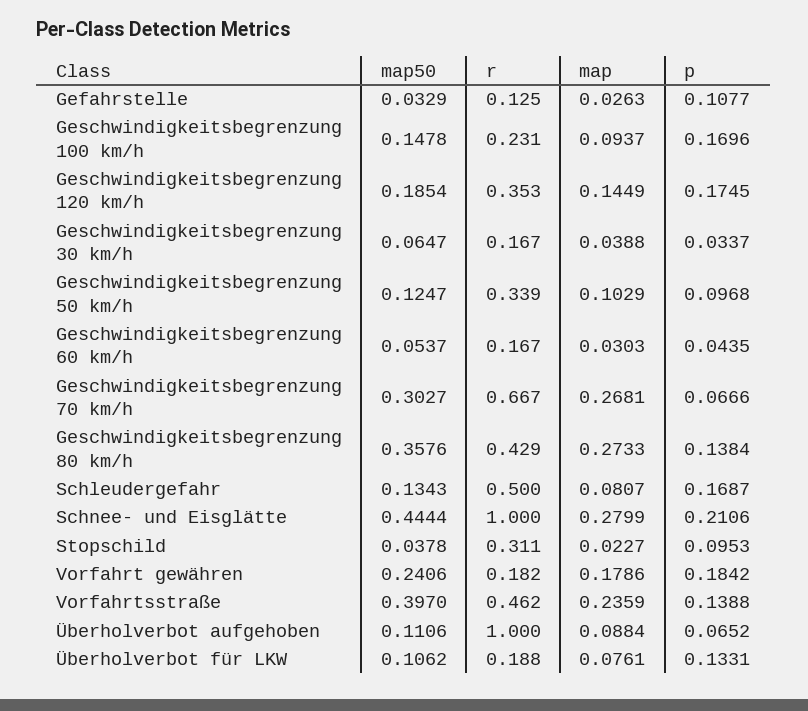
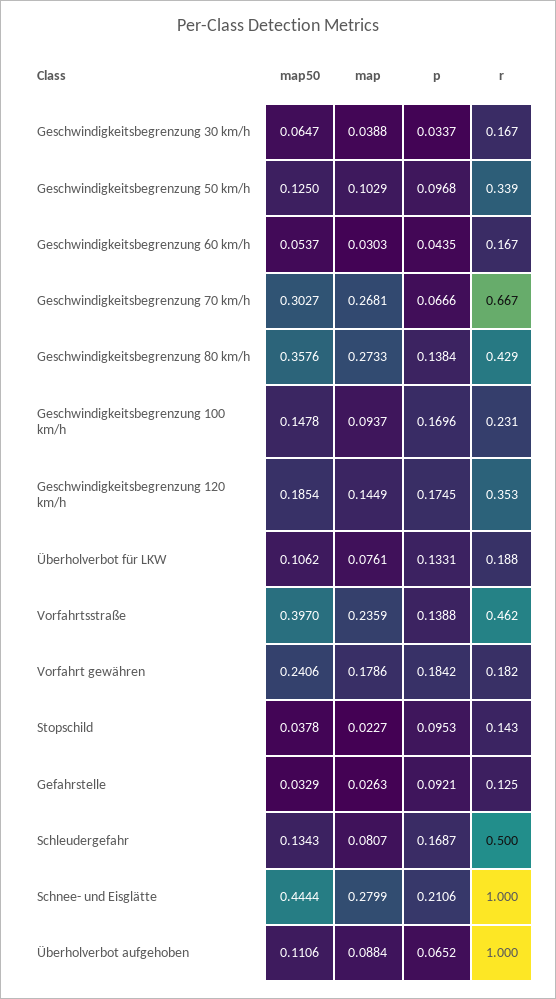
p, Gefahrstelle: 0.1077 -> 0.0921
map50, Geschwindigkeitsbegrenzung 50 km/h: 0.1247 -> 0.125
r, Stopschild: 0.311 -> 0.143

